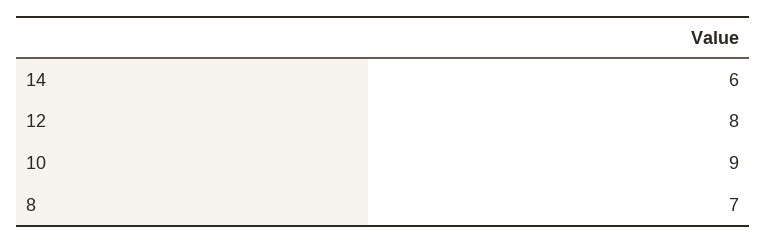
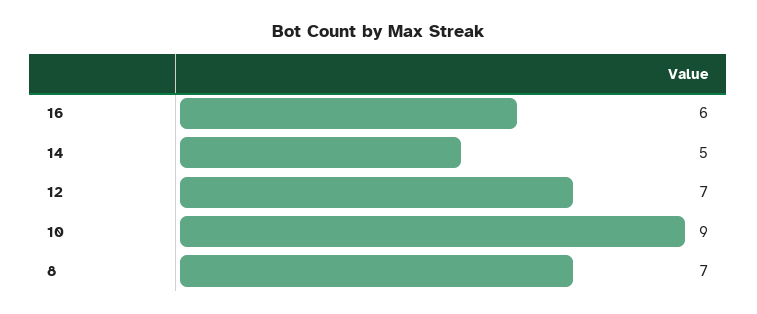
14: 6 -> 5
12: 8 -> 7
16: none -> 6

